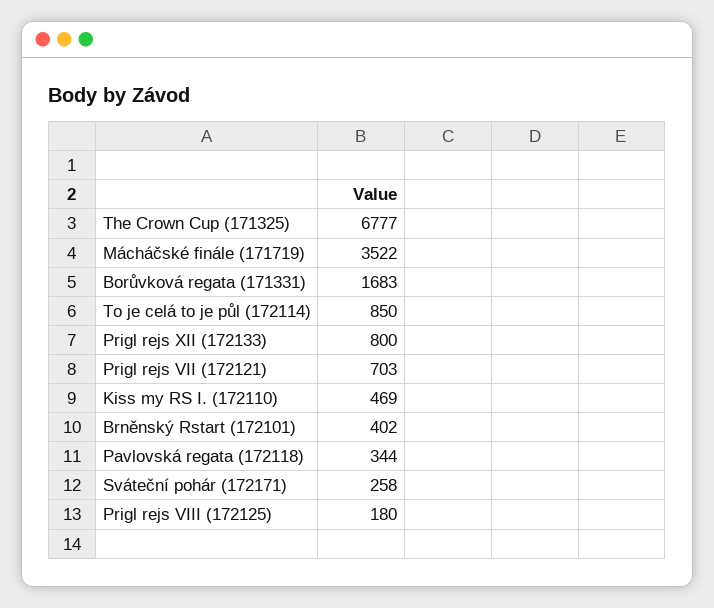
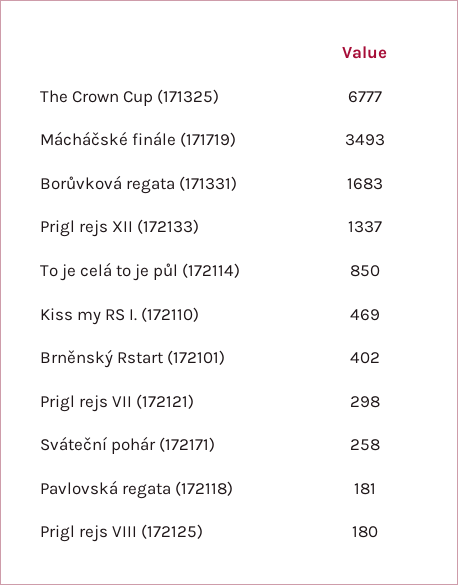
Mácháčské finále (171719): 3522 -> 3493
Prigl rejs XII (172133): 800 -> 1337
Prigl rejs VII (172121): 703 -> 298
Pavlovská regata (172118): 344 -> 181

